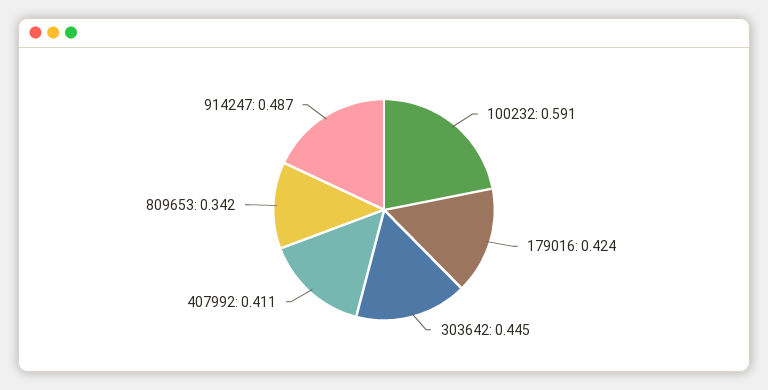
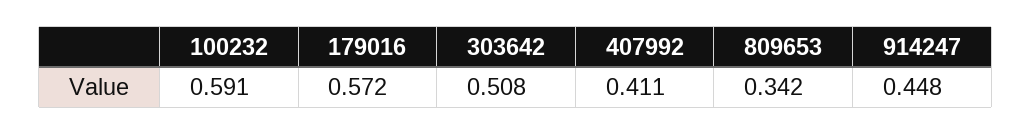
179016: 0.424 -> 0.572
303642: 0.445 -> 0.508
914247: 0.487 -> 0.448

